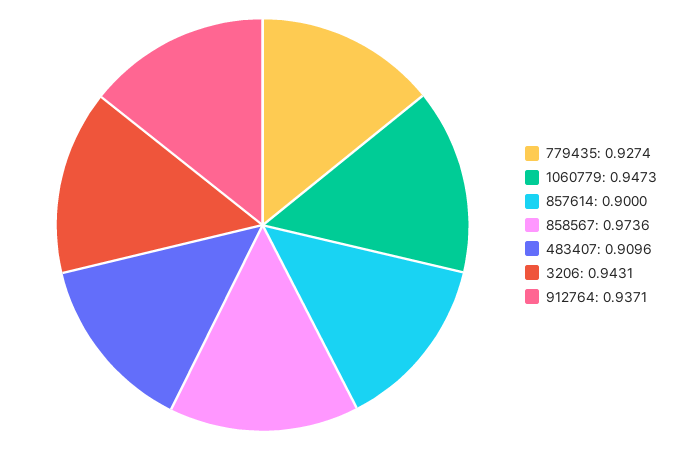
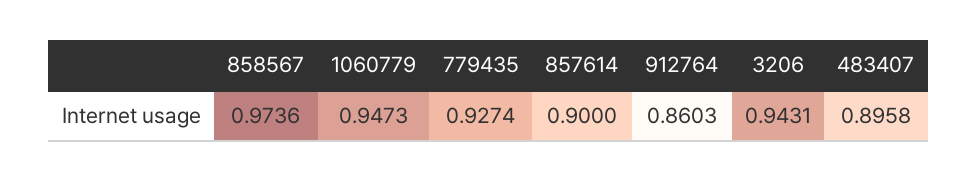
483407: 0.9096 -> 0.8958
912764: 0.9371 -> 0.8603

